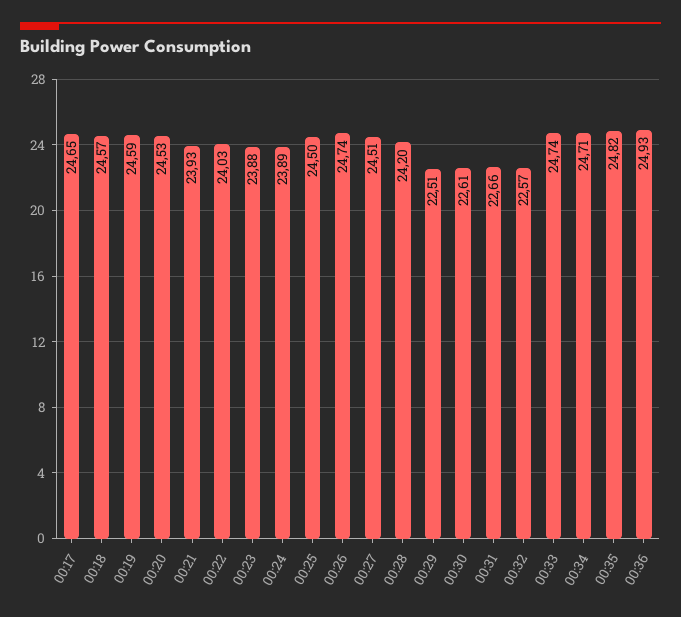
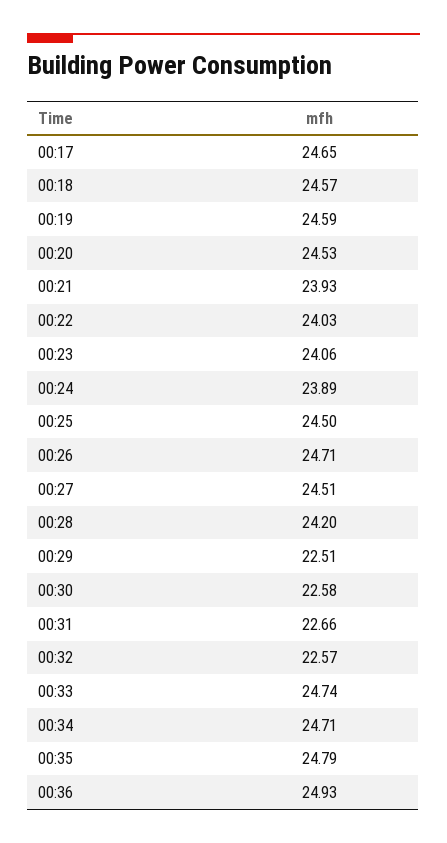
00:23: 23.88 -> 24.06
00:26: 24.74 -> 24.71
00:30: 22.61 -> 22.58
00:35: 24.82 -> 24.79

